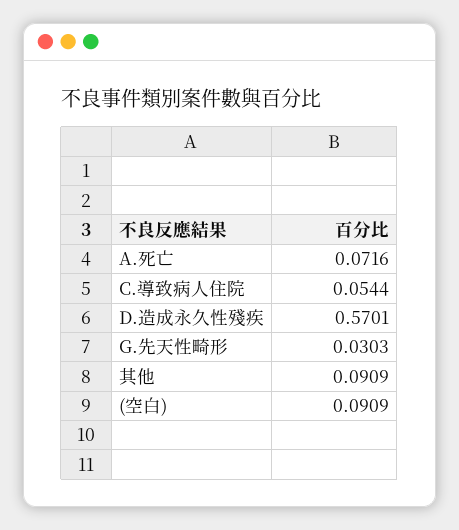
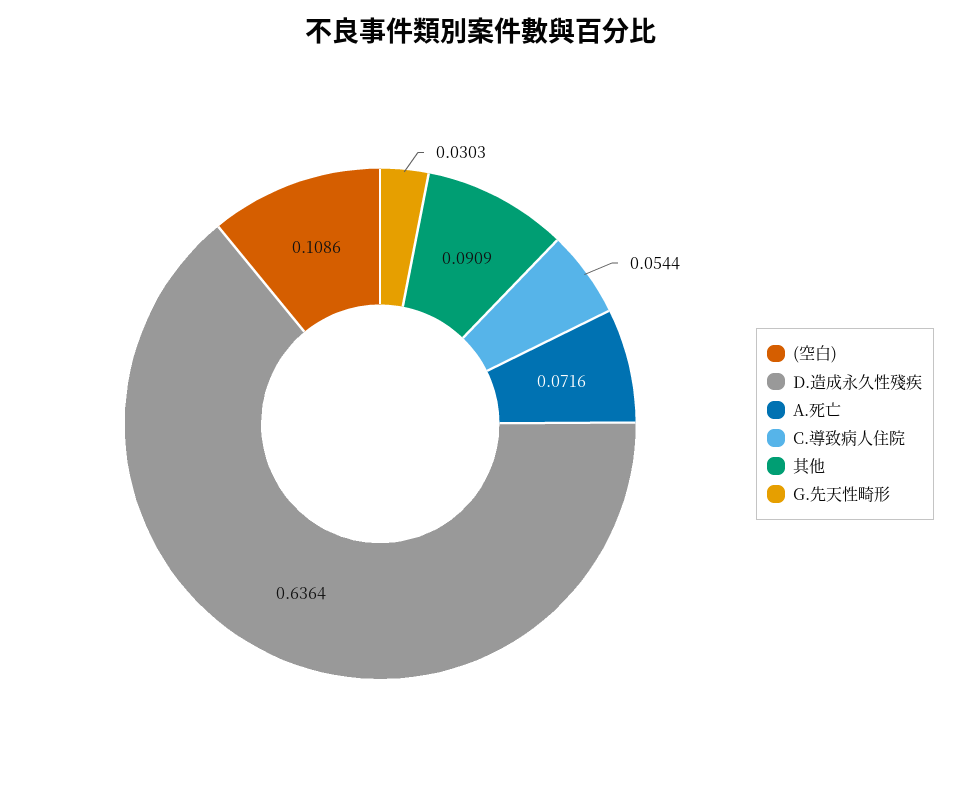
D.造成永久性殘疾: 0.5701 -> 0.6364
(空白): 0.0909 -> 0.1086

